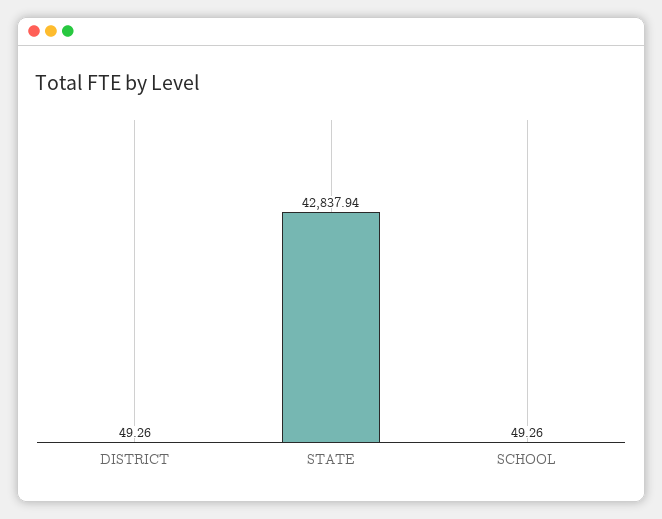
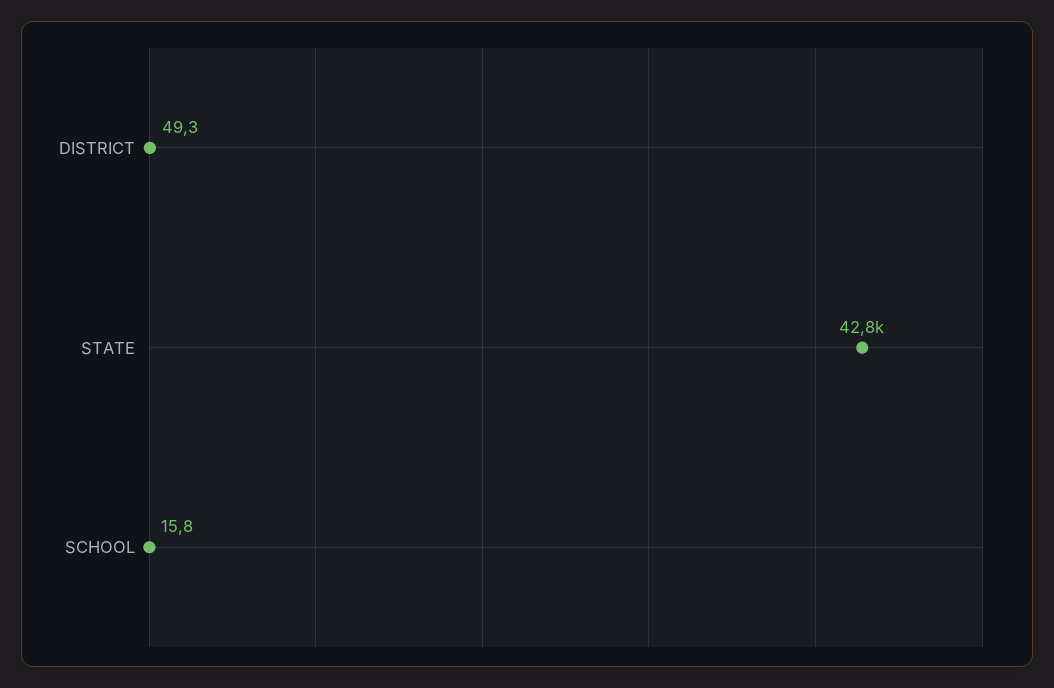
SCHOOL: 49.26 -> 15.8

